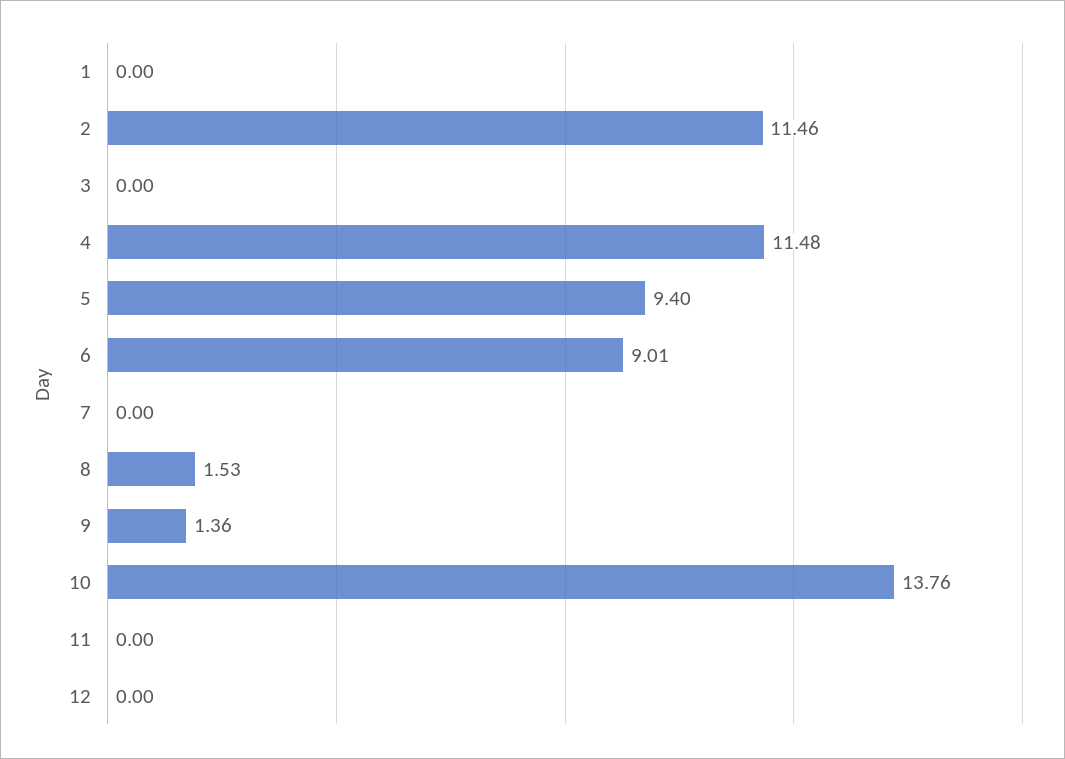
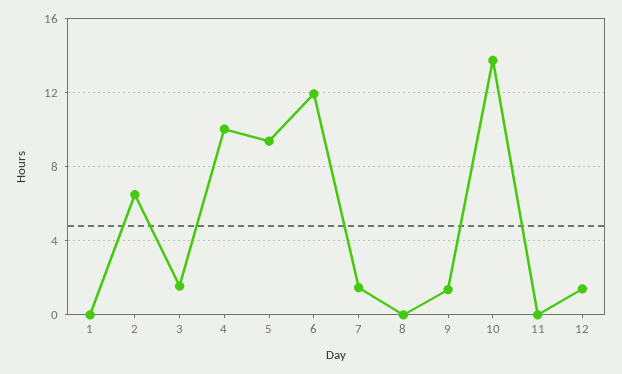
2: 11.46 -> 6.5
3: 0 -> 1.5
4: 11.48 -> 10
6: 9.01 -> 12
7: 0 -> 1.5
8: 1.53 -> 0
12: 0 -> 1.5

